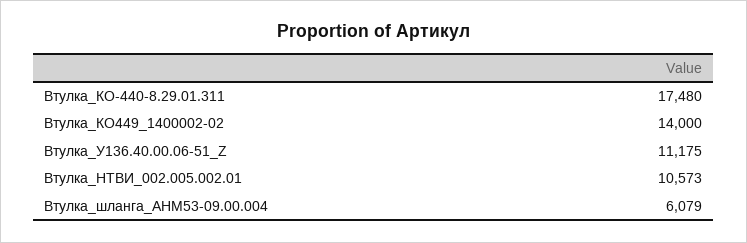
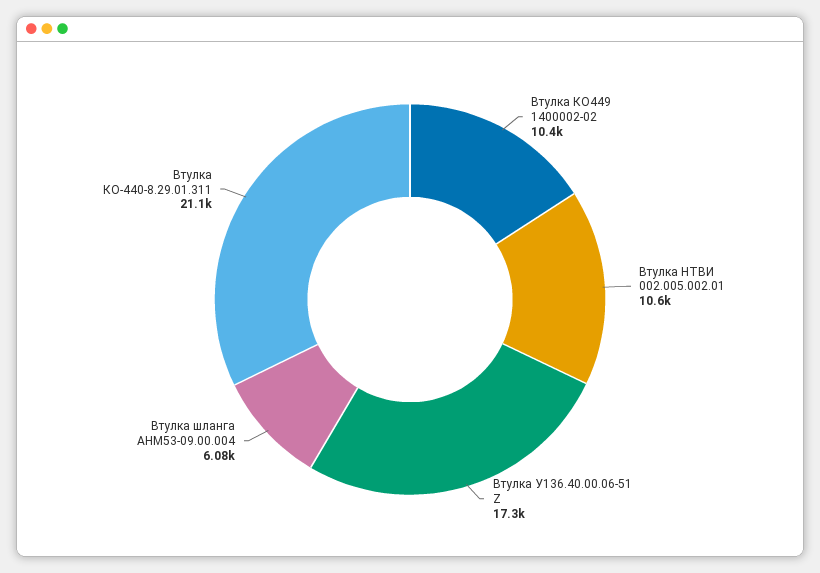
Втулка_КО-440-8.29.01.311: 17480 -> 21100
Втулка_КО449_1400002-02: 14000 -> 10400
Втулка_У136.40.00.06-51_Z: 11175 -> 17300

